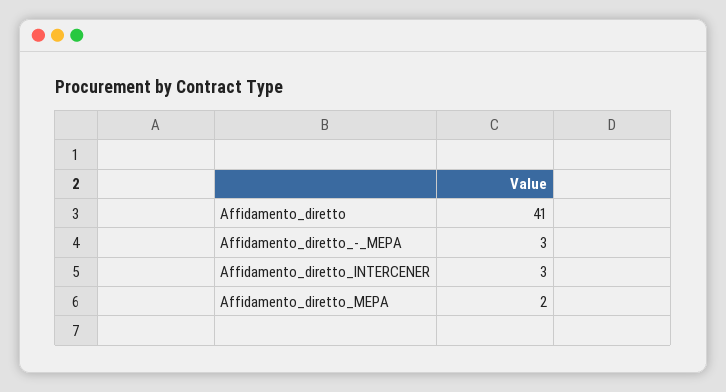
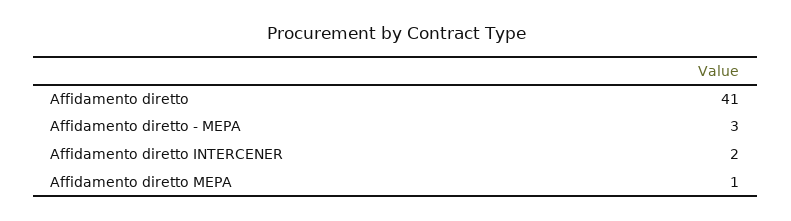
Affidamento_diretto_INTERCENER: 3 -> 2
Affidamento_diretto_MEPA: 2 -> 1

